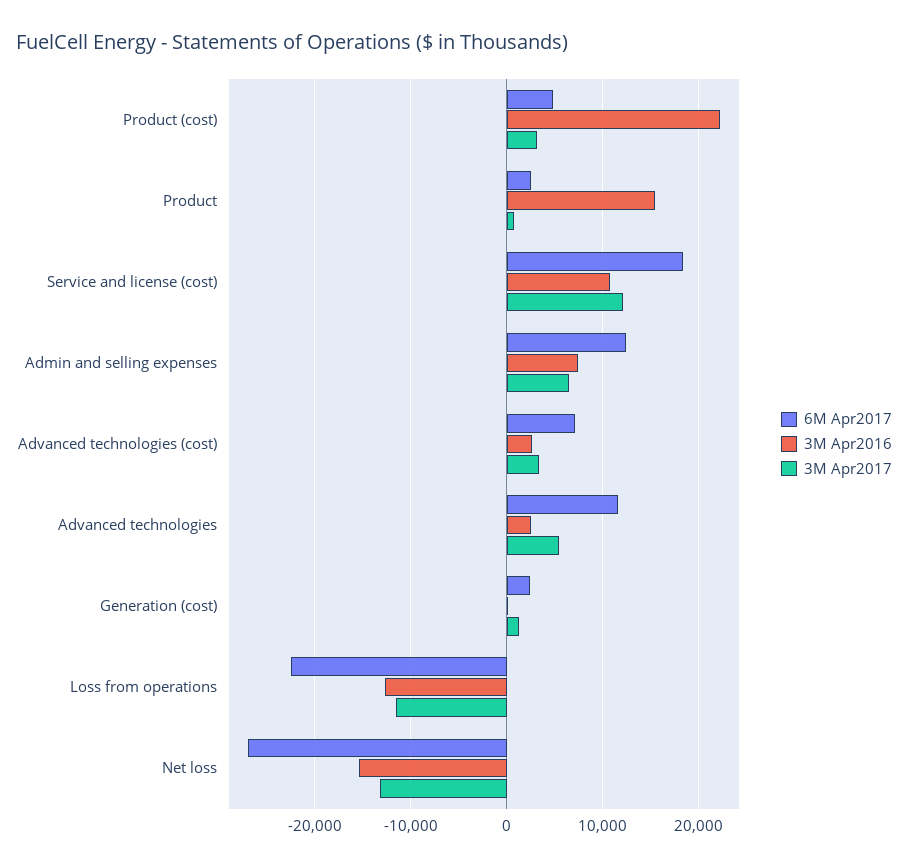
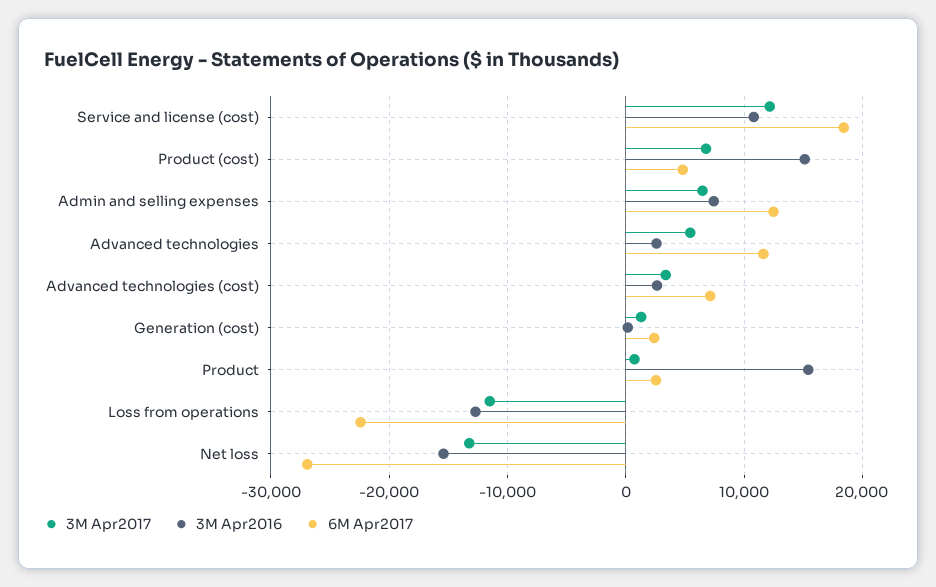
3M Apr2016, Product (cost): 22000 -> 15000
3M Apr2017, Product (cost): 3000 -> 7000

